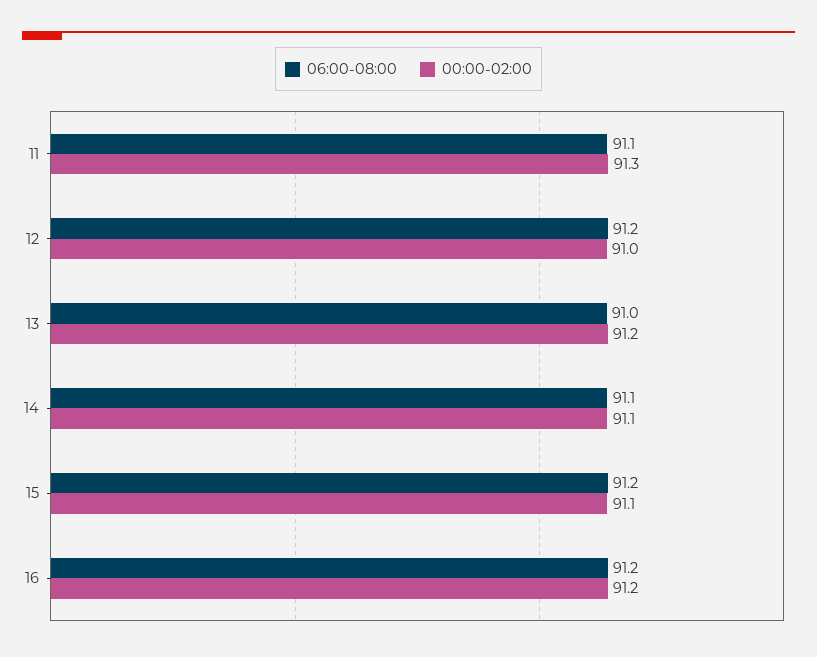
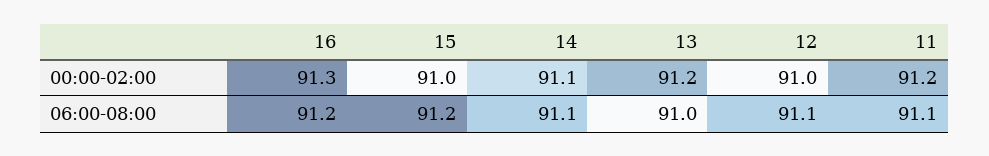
00:00-02:00, 11: 91.3 -> 91.2
06:00-08:00, 12: 91.2 -> 91.1
00:00-02:00, 15: 91.1 -> 91
00:00-02:00, 16: 91.2 -> 91.3

